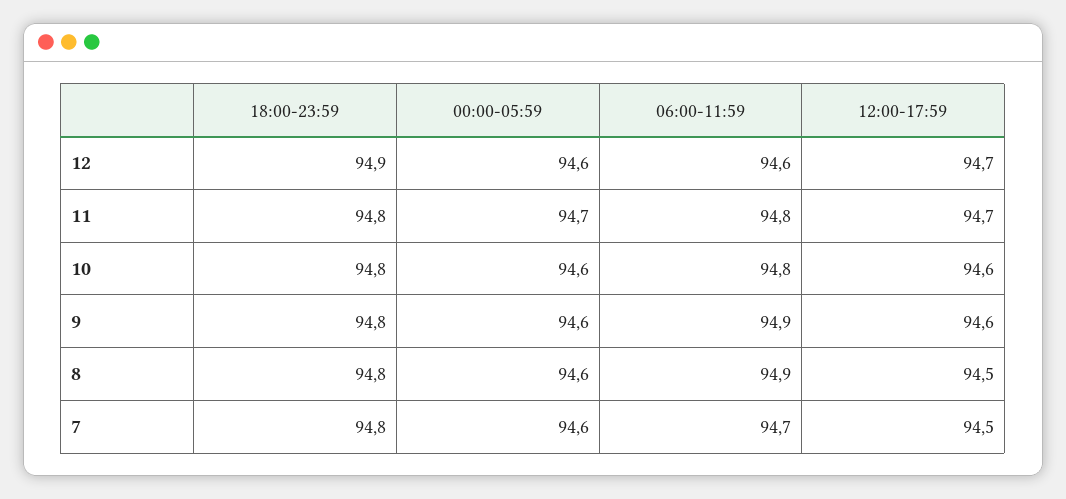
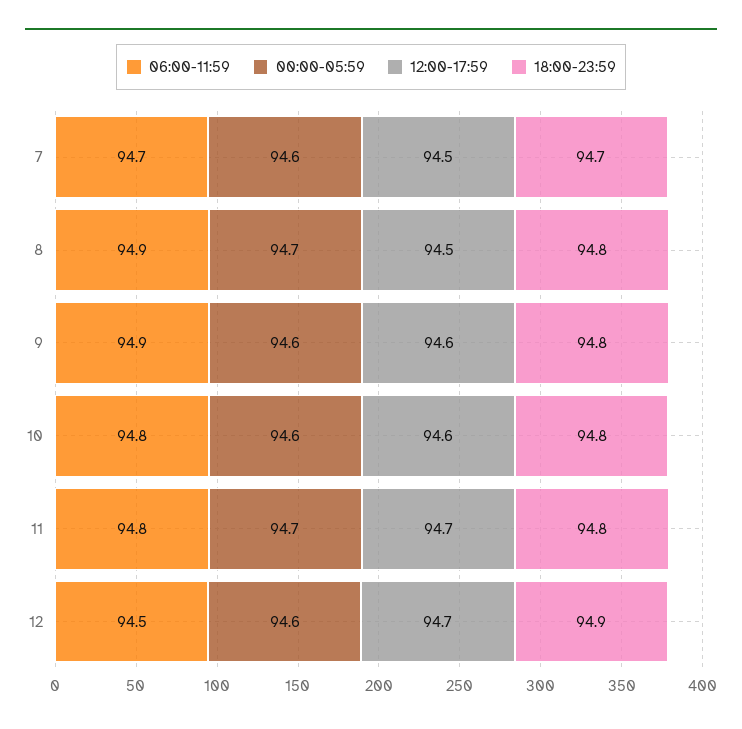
06:00-11:59, 12: 94.6 -> 94.5
00:00-05:59, 8: 94.6 -> 94.7
18:00-23:59, 7: 94.8 -> 94.7

